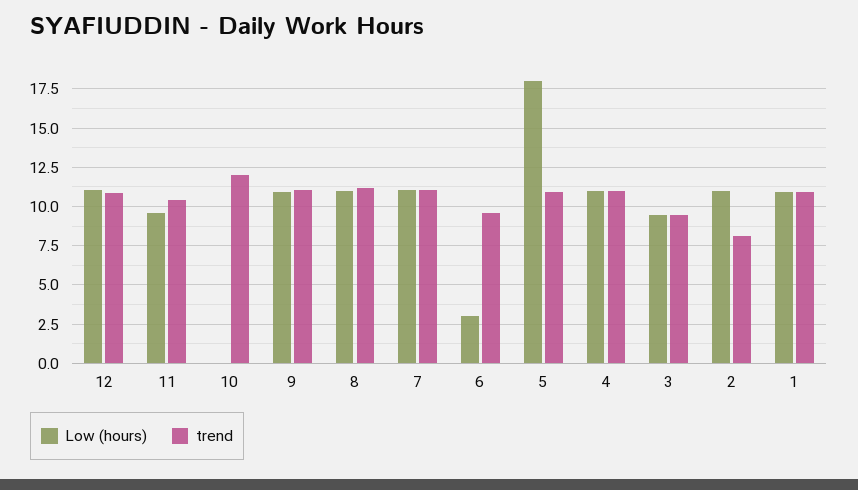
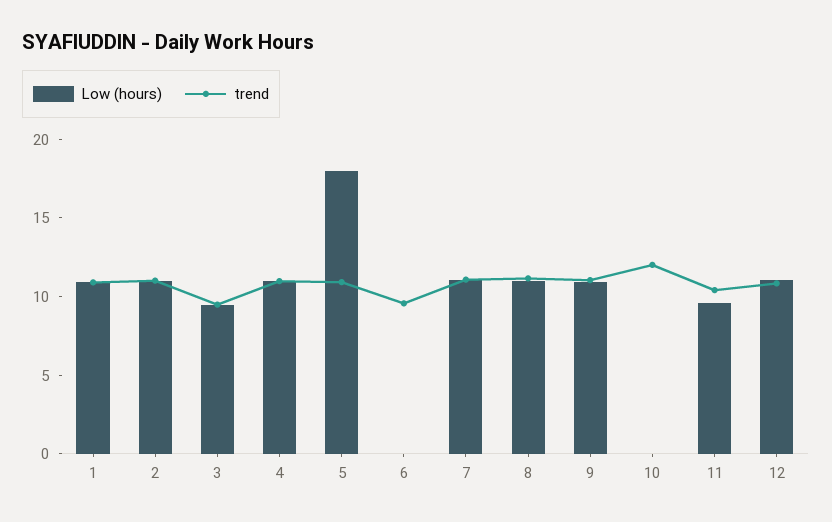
Low (hours), 6: 3 -> 0
trend, 2: 8 -> 11

